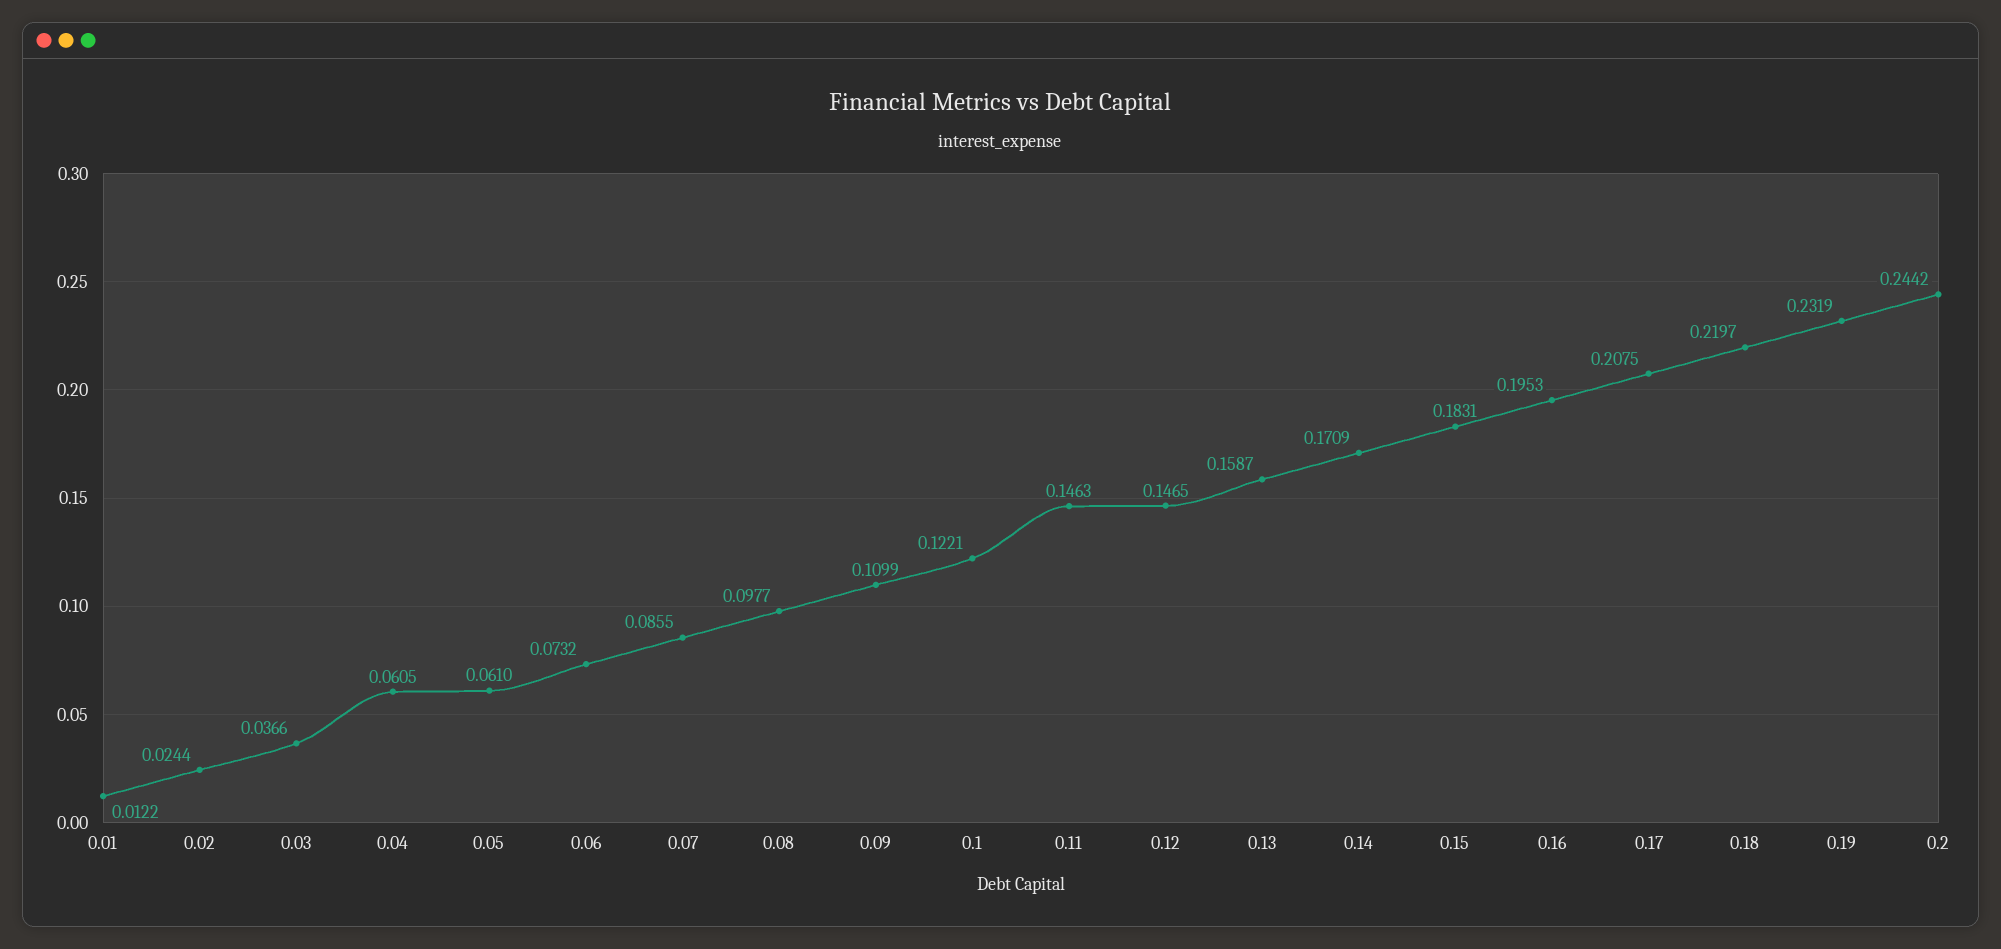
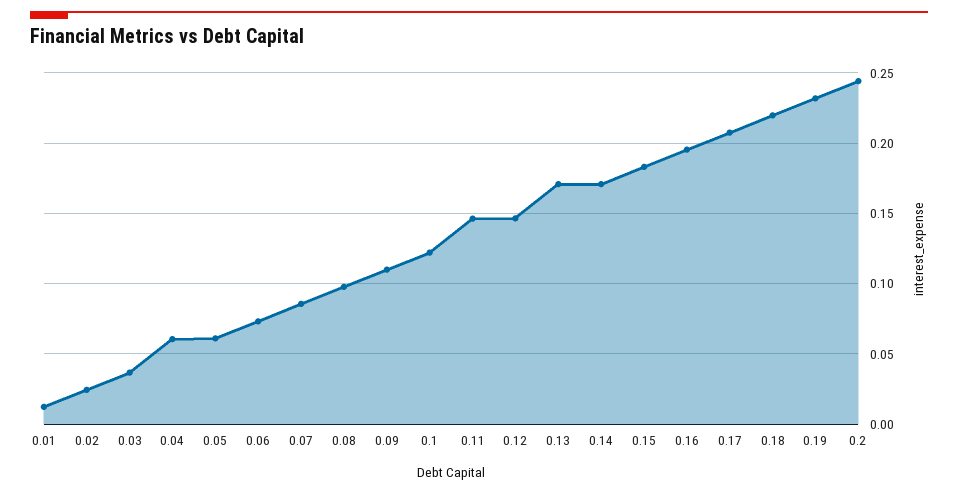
0.13: 0.1587 -> 0.17

